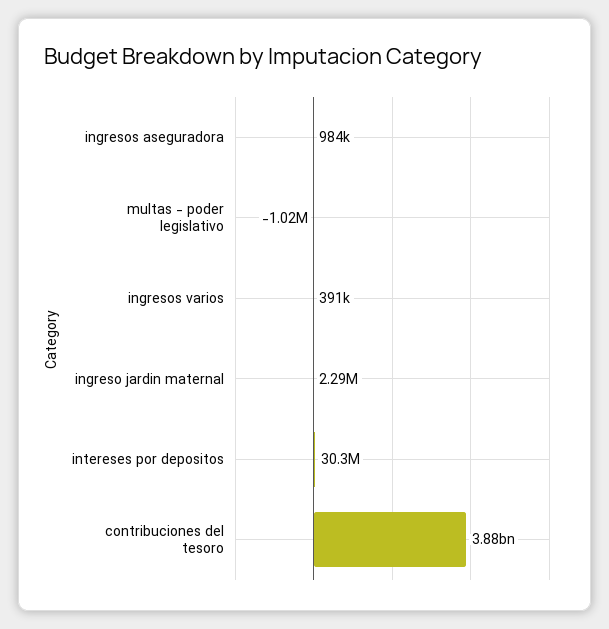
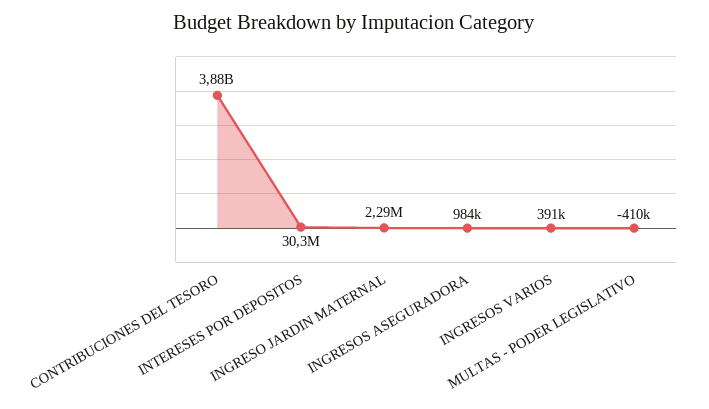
multas - poder legislativo: -1020000 -> -410000

